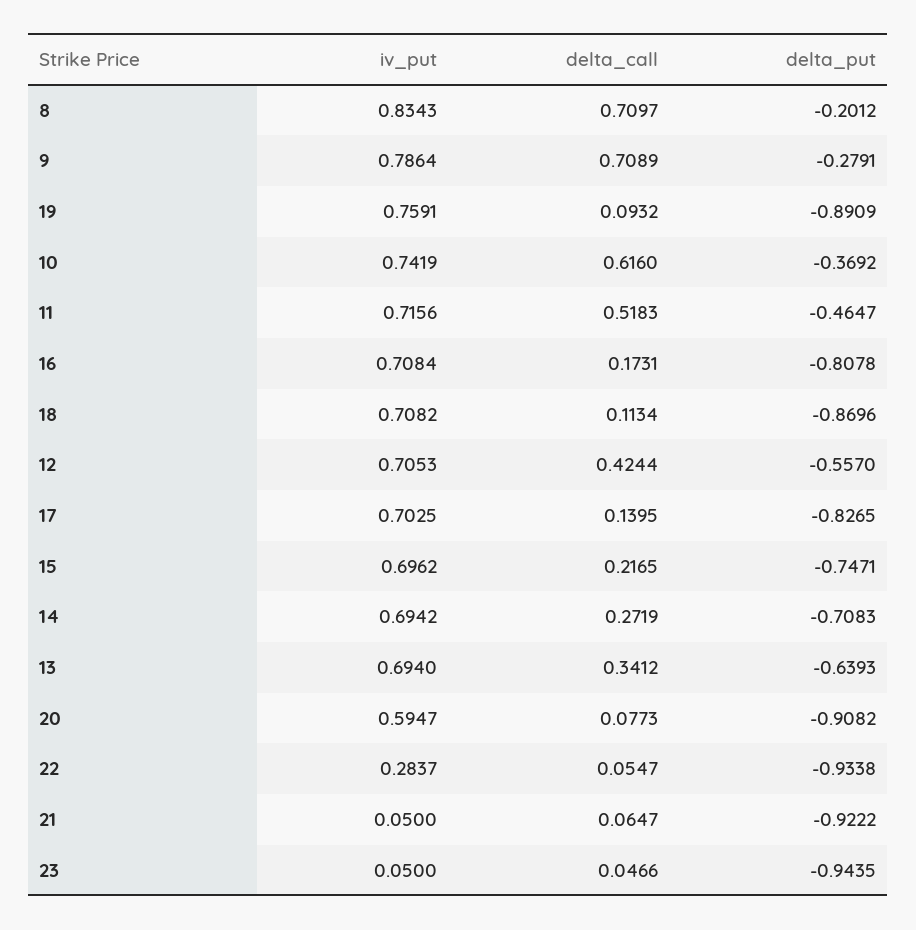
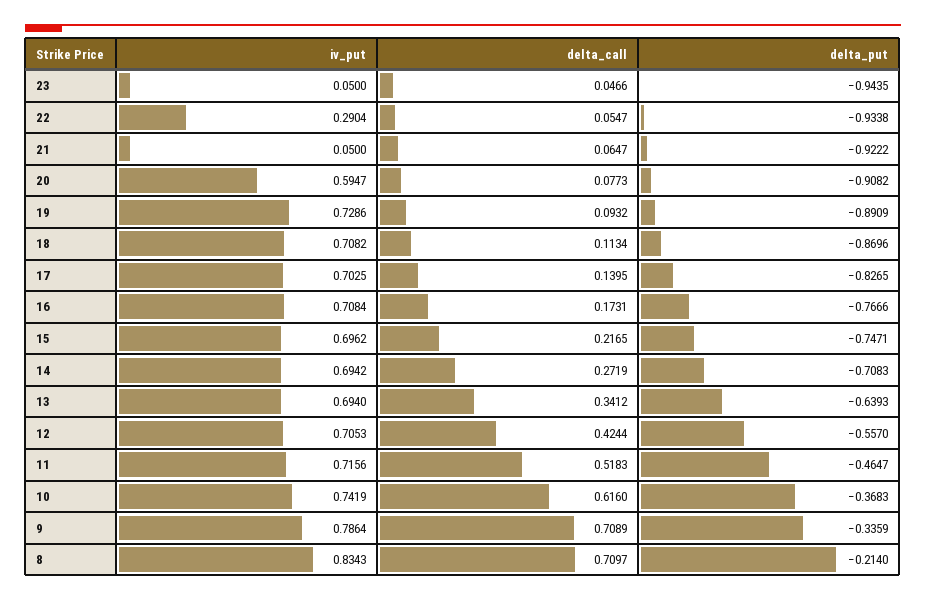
delta_put, 8: -0.2012 -> -0.214
delta_put, 9: -0.2791 -> -0.3359
iv_put, 19: 0.7591 -> 0.7286
delta_put, 10: -0.3692 -> -0.3683
delta_put, 16: -0.8078 -> -0.7666
iv_put, 22: 0.2837 -> 0.2904

